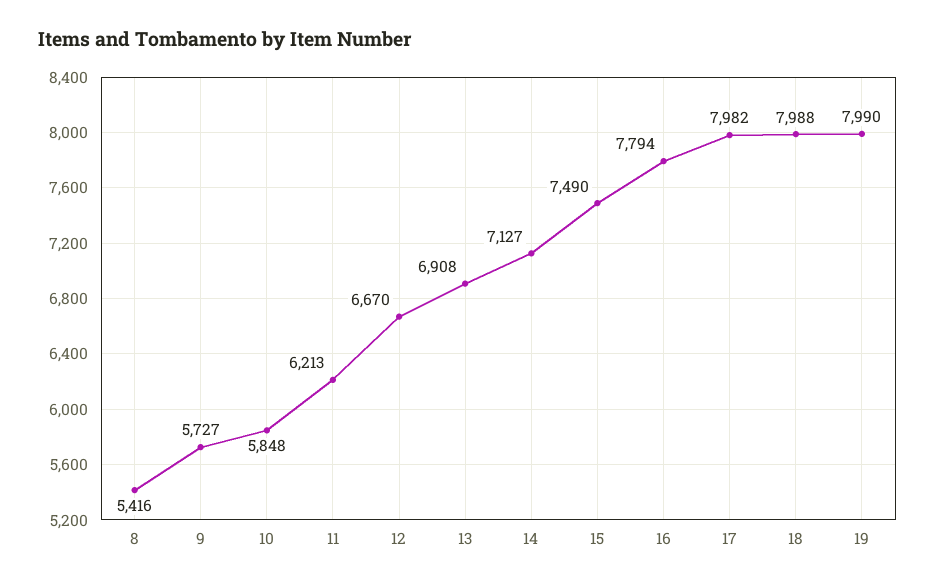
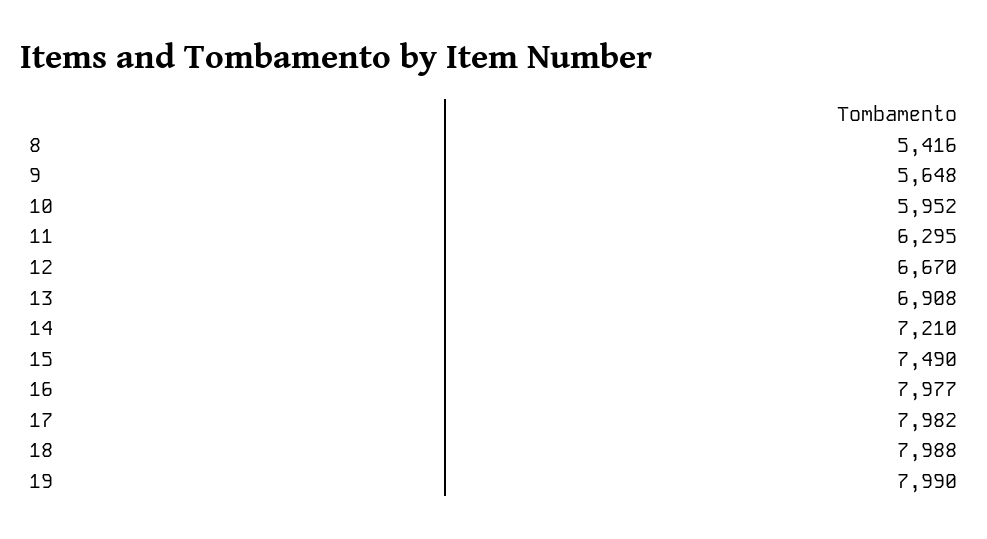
9: 5727 -> 5648
10: 5848 -> 5952
11: 6213 -> 6295
14: 7127 -> 7210
16: 7794 -> 7977

